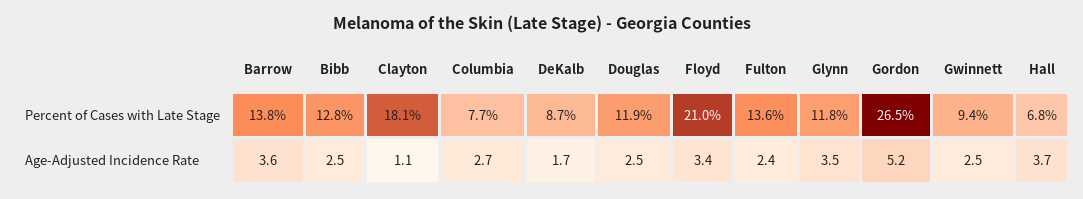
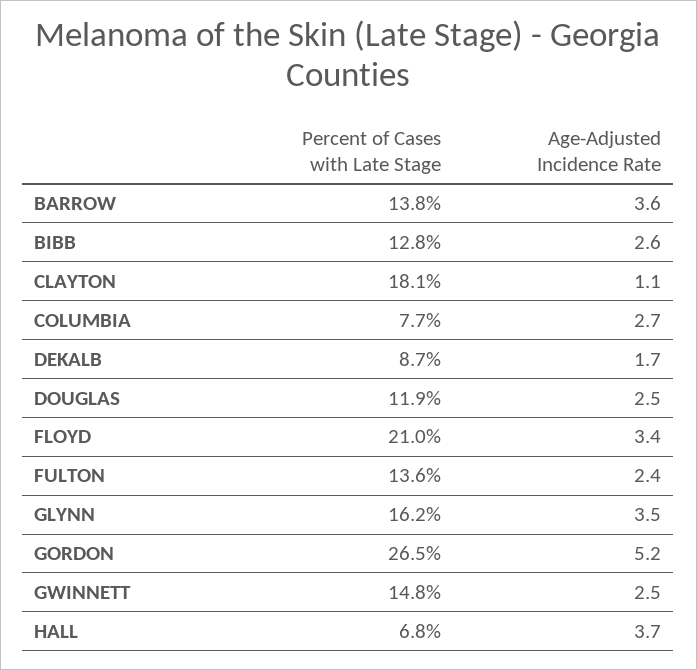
Glynn, Percent of Cases with Late Stage: 11.8 -> 16.2
Gwinnett, Percent of Cases with Late Stage: 9.4 -> 14.8
Bibb, Age-Adjusted Incidence Rate: 2.5 -> 2.6

